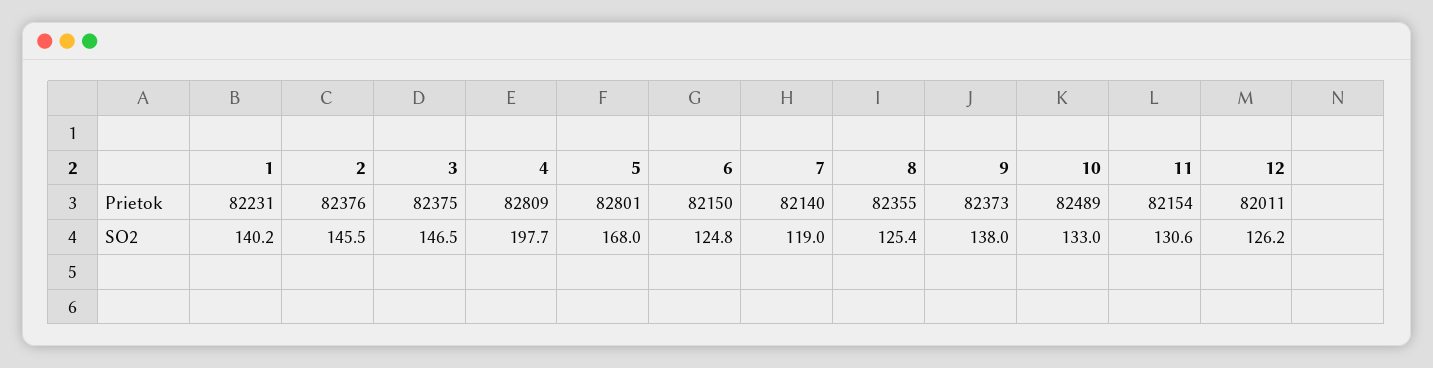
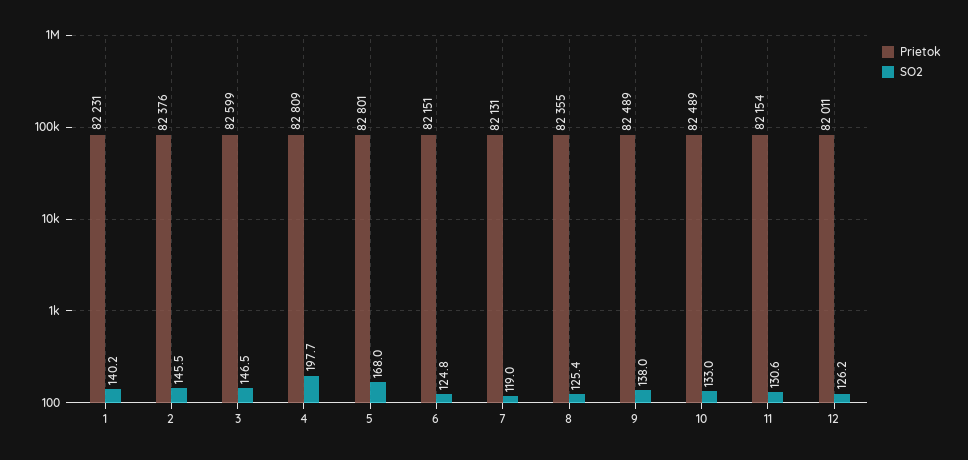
Prietok, 3: 82375 -> 82599
Prietok, 6: 82150 -> 82151
Prietok, 7: 82140 -> 82131
Prietok, 9: 82373 -> 82489

